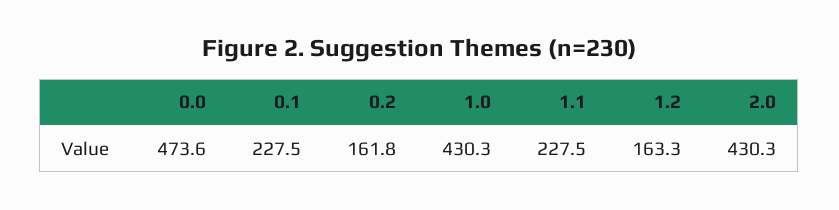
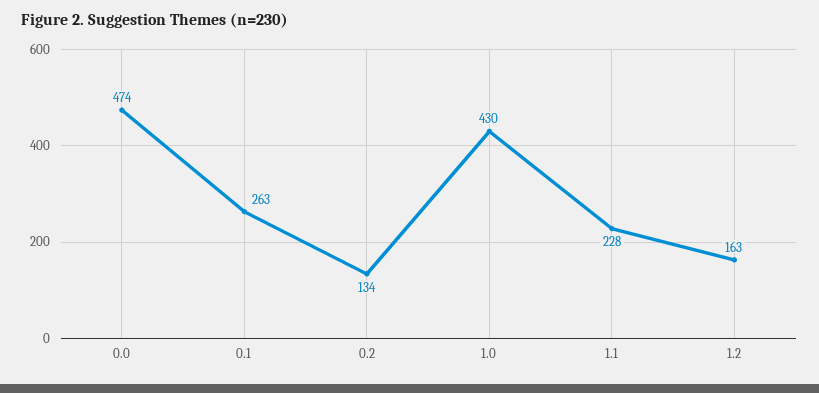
0.1: 227.5 -> 263
0.2: 161.8 -> 134
2.0: 430.3 -> none

